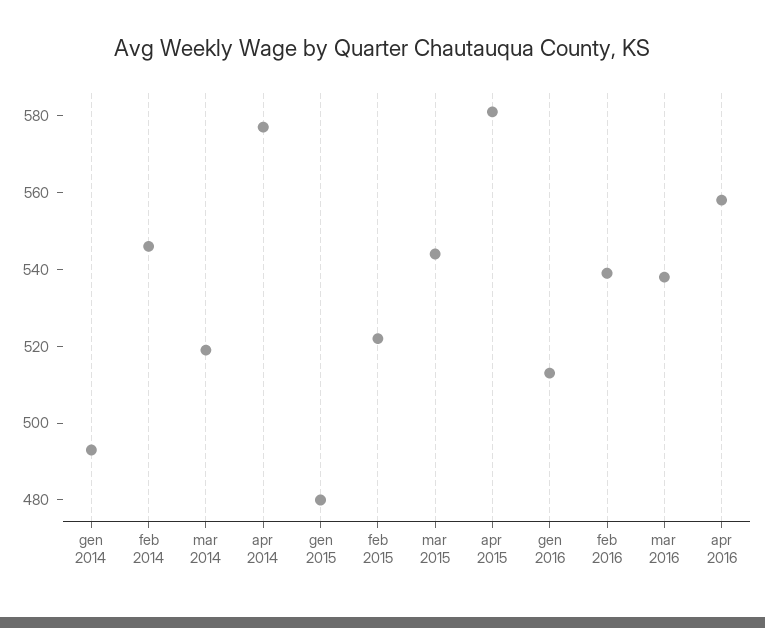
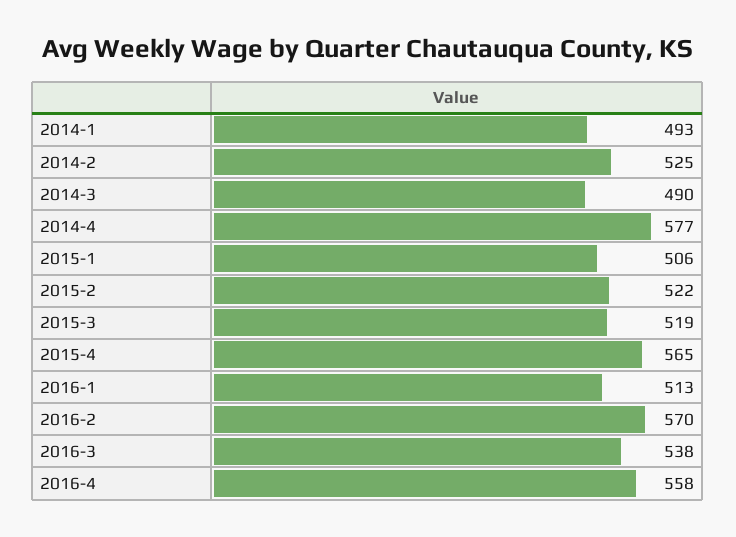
feb 2014: 545 -> 525
mar 2014: 520 -> 490
gen 2015: 480 -> 506
mar 2015: 545 -> 519
apr 2015: 580 -> 565
feb 2016: 540 -> 570

